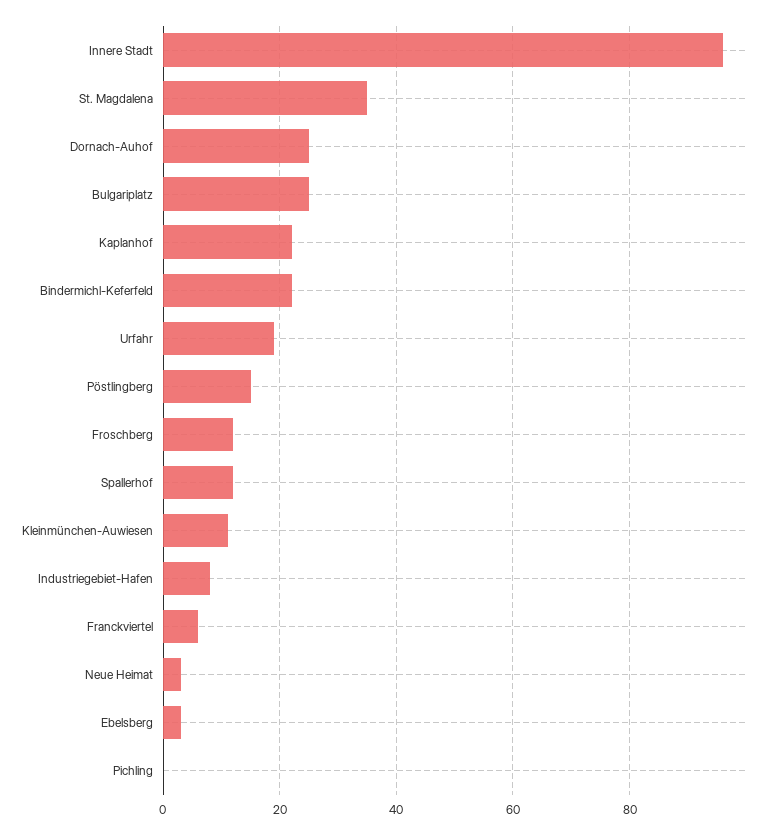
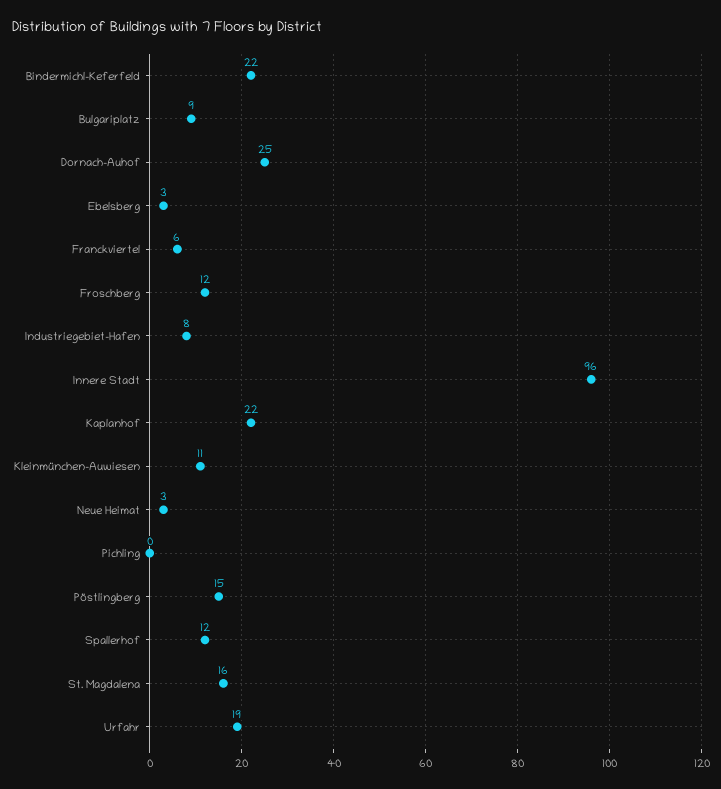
St. Magdalena: 35 -> 16
Bulgariplatz: 25 -> 9

